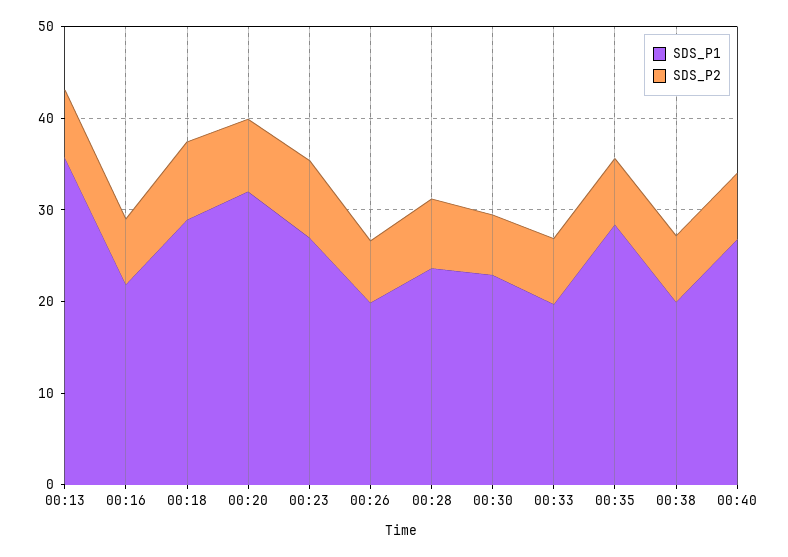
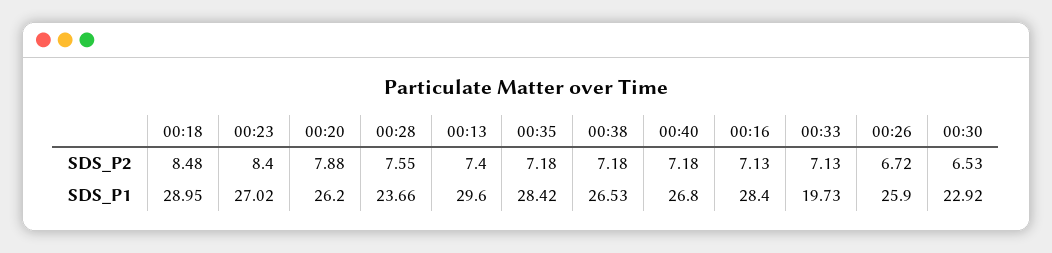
SDS_P1, 00:13: 36 -> 29.6
SDS_P1, 00:16: 22 -> 28.4
SDS_P1, 00:20: 32 -> 26.2
SDS_P1, 00:26: 20 -> 25.9
SDS_P1, 00:38: 20 -> 26.53

